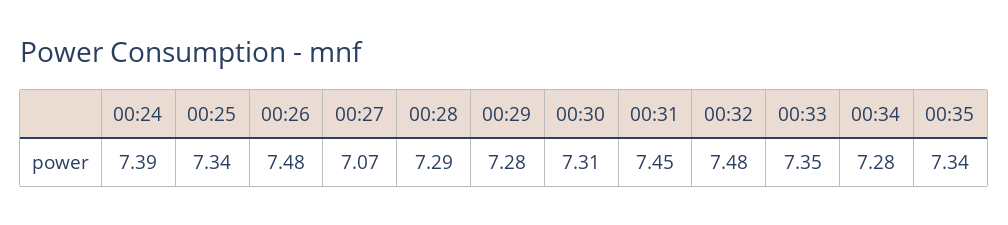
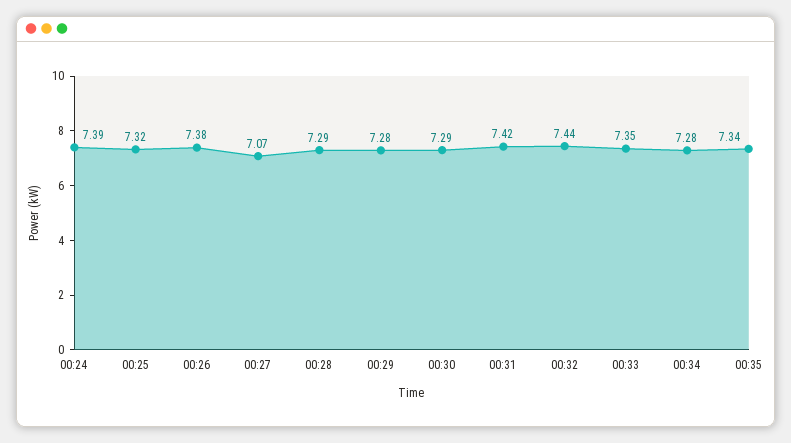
00:25: 7.34 -> 7.32
00:26: 7.48 -> 7.38
00:30: 7.31 -> 7.29
00:31: 7.45 -> 7.42
00:32: 7.48 -> 7.44

